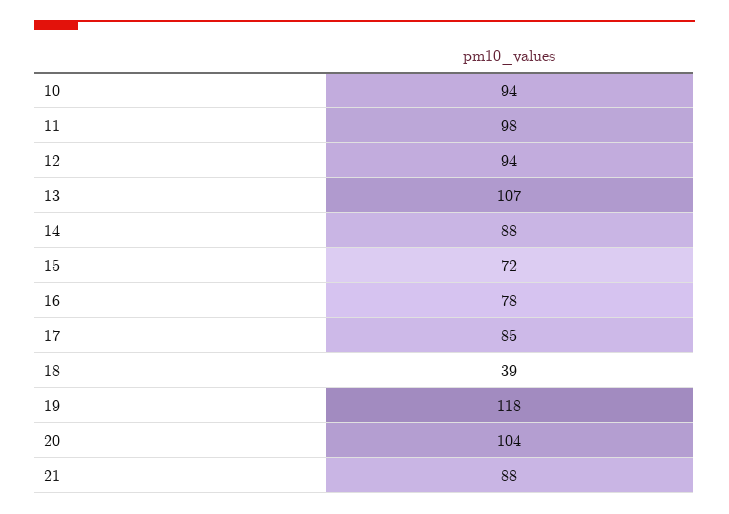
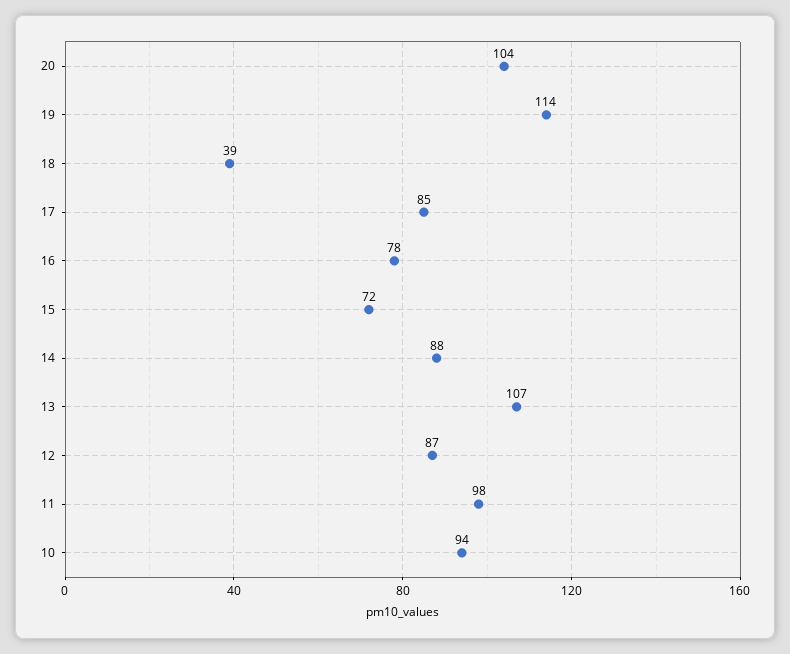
12: 94 -> 87
19: 118 -> 114
21: 88 -> none

